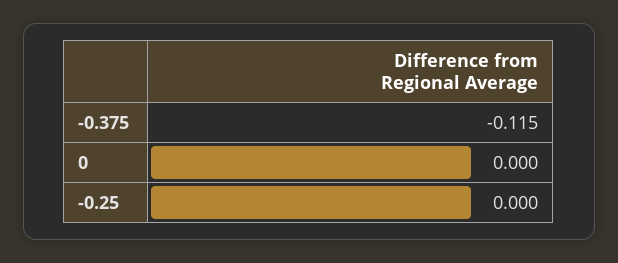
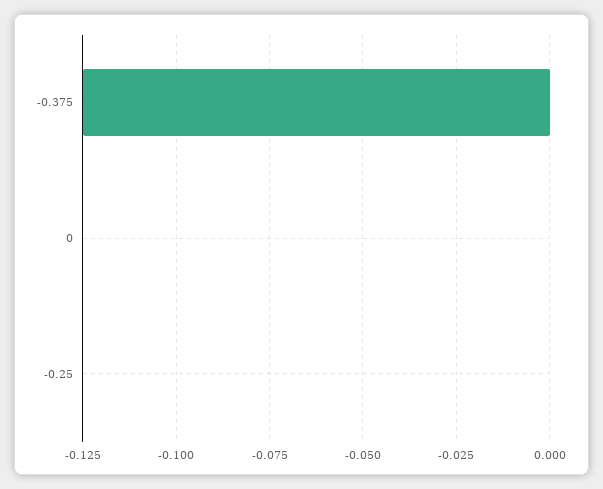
-0.375: -0.115 -> -0.125

